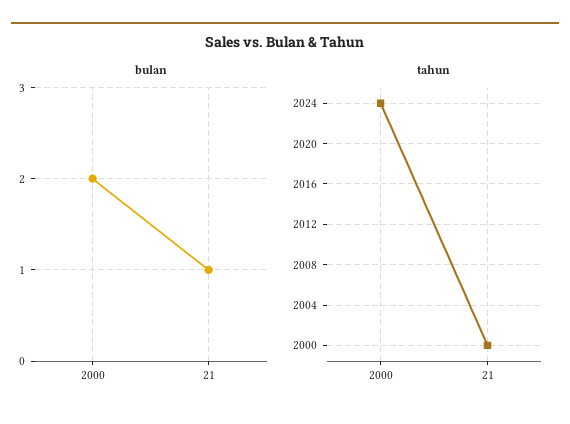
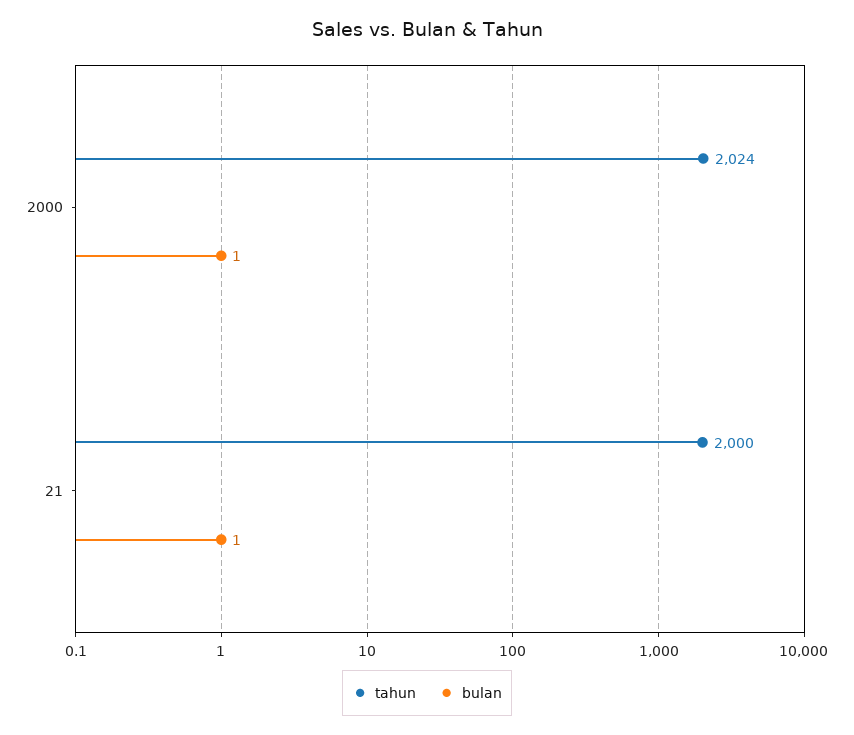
bulan, 2000: 2 -> 1

